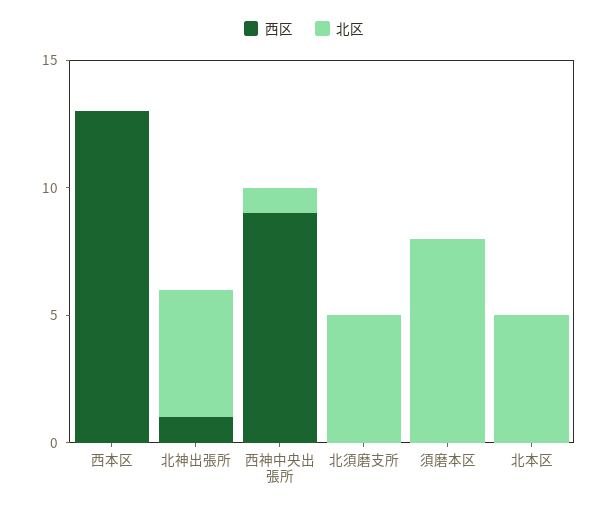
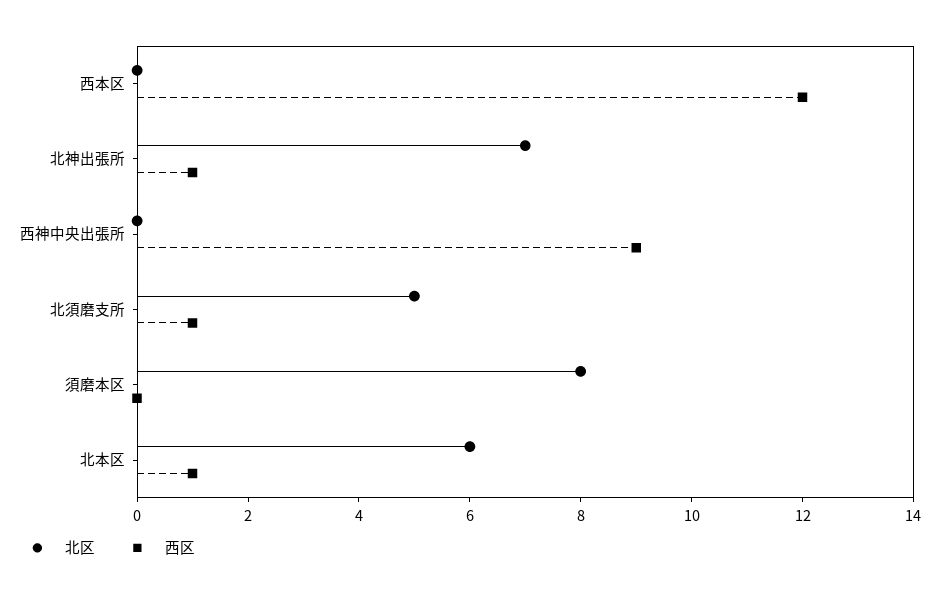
西区, 西本区: 13 -> 12
北区, 北神出張所: 5 -> 7
北区, 西神中央出張所: 1 -> 0
西区, 北須磨支所: 0 -> 1
西区, 北本区: 0 -> 1
北区, 北本区: 5 -> 6

